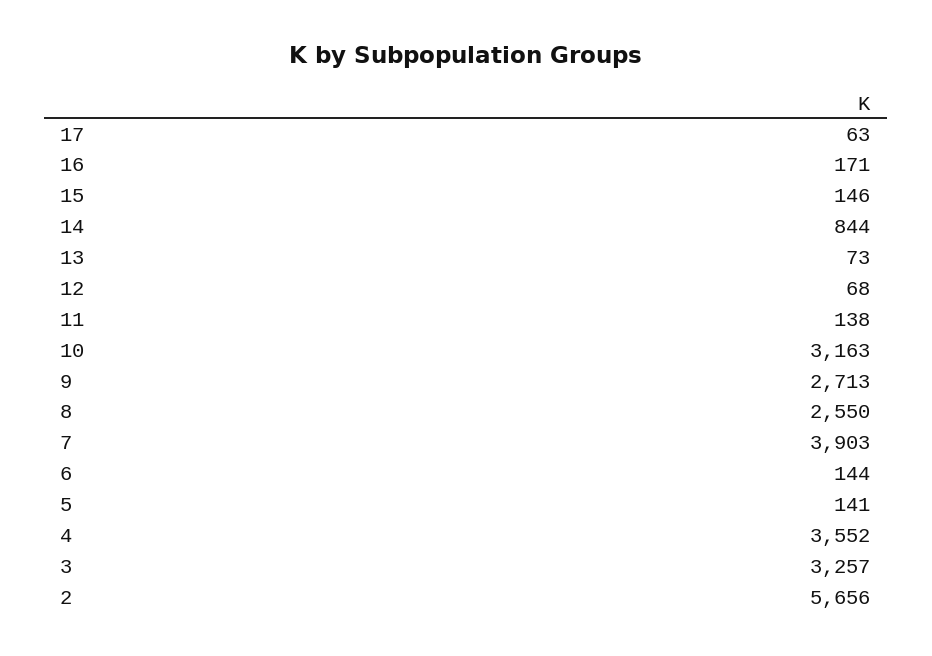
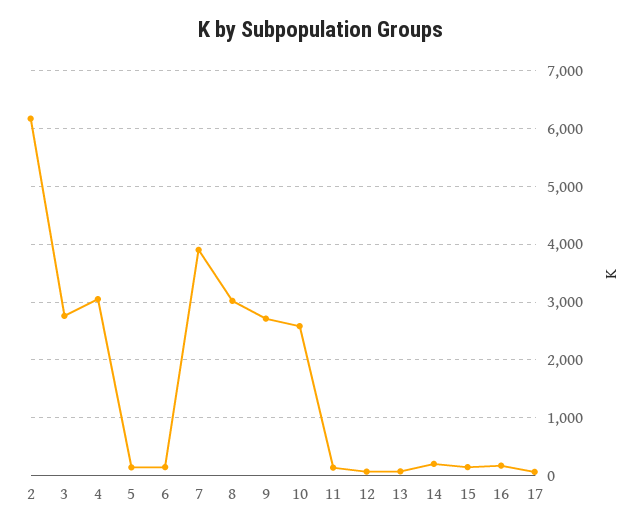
14: 844 -> 200
10: 3163 -> 2600
8: 2550 -> 3000
4: 3552 -> 3000
3: 3257 -> 2800
2: 5656 -> 6200

